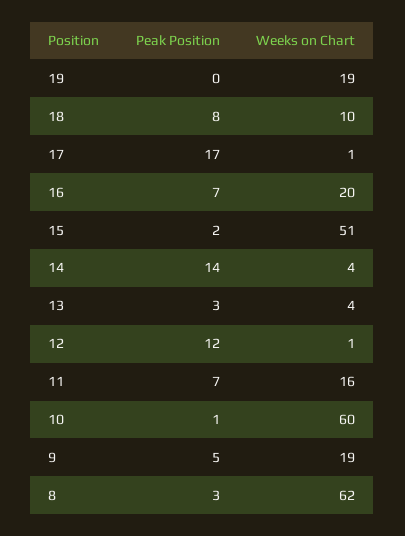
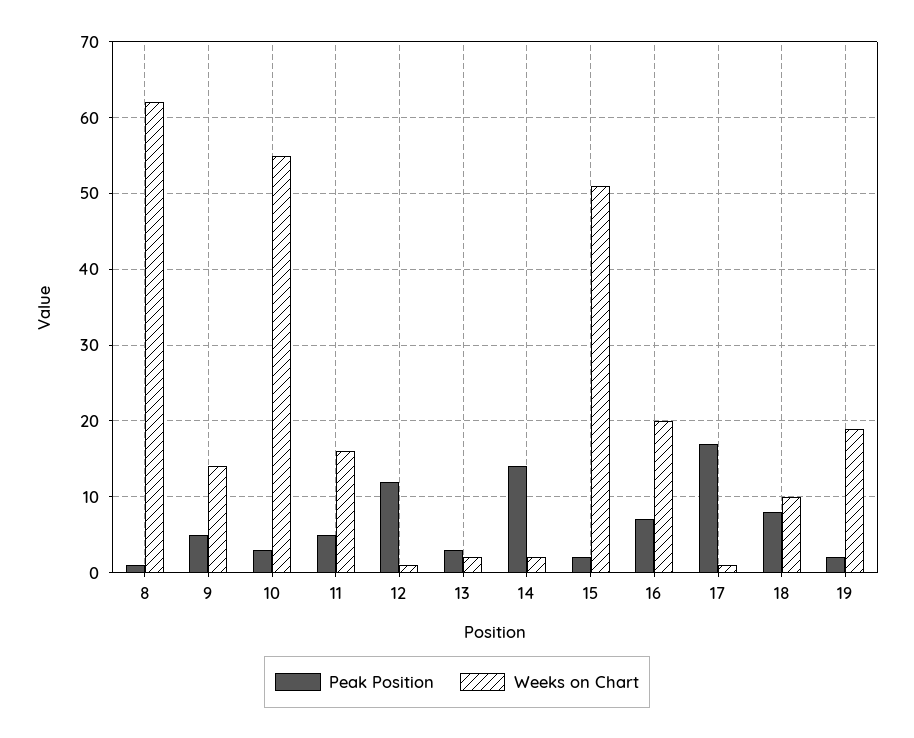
Peak Position, 19: 0 -> 2
Weeks on Chart, 14: 4 -> 2
Weeks on Chart, 13: 4 -> 2
Peak Position, 11: 7 -> 5
Peak Position, 10: 1 -> 3
Weeks on Chart, 10: 60 -> 55
Weeks on Chart, 9: 19 -> 14
Peak Position, 8: 3 -> 1

